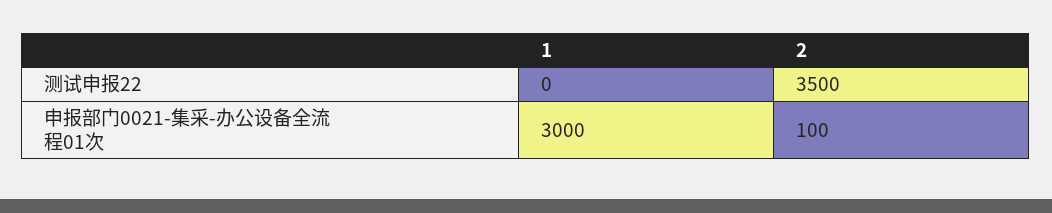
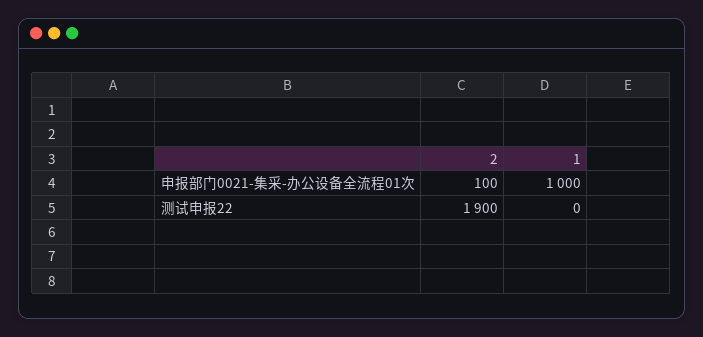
2, 测试申报22: 3500 -> 1900
1, 申报部门0021-集采-办公设备全流程01次: 3000 -> 1000

